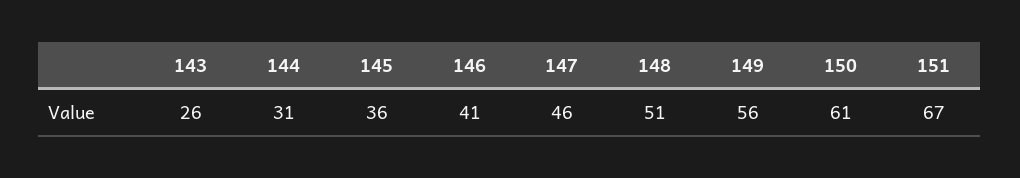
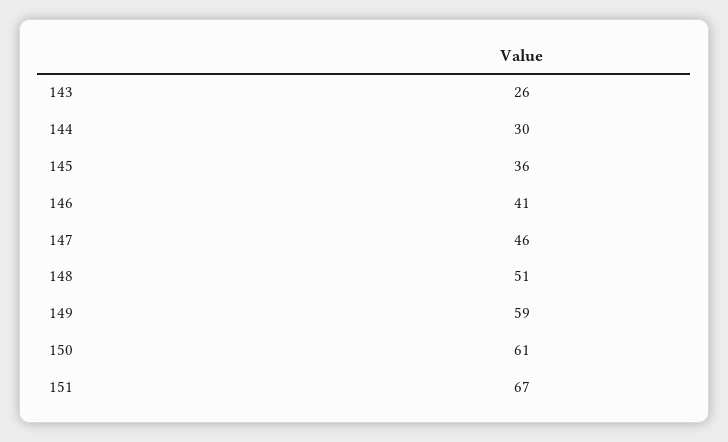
144: 31 -> 30
149: 56 -> 59

